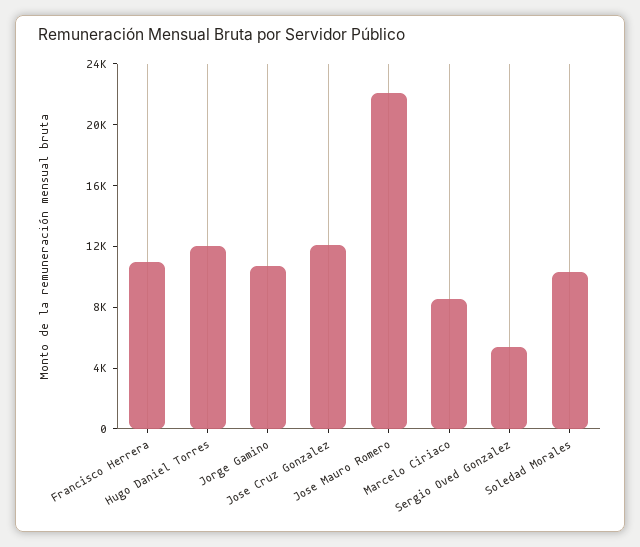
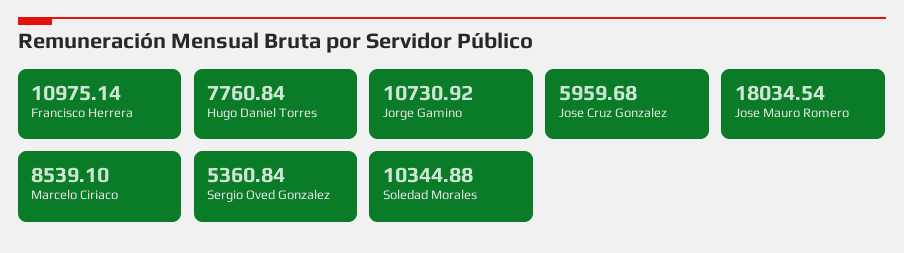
Hugo Daniel Torres: 12000 -> 7760.84
Jose Cruz Gonzalez: 12000 -> 5959.68
Jose Mauro Romero: 22000 -> 18034.54

